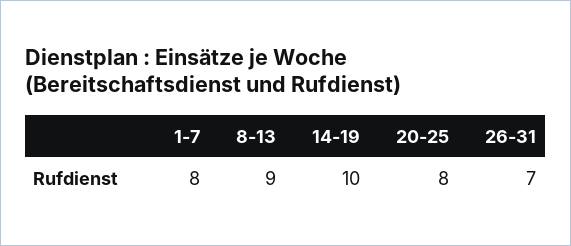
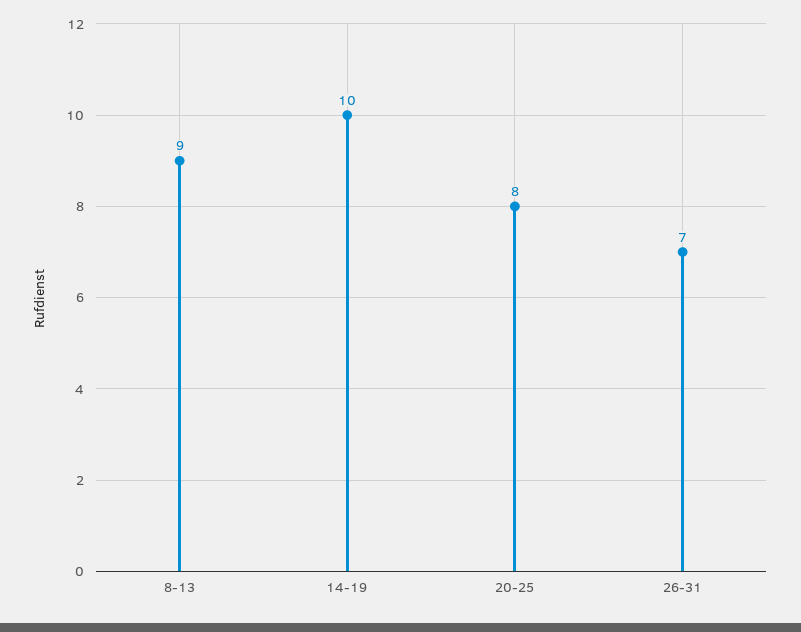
1-7: 8 -> none

